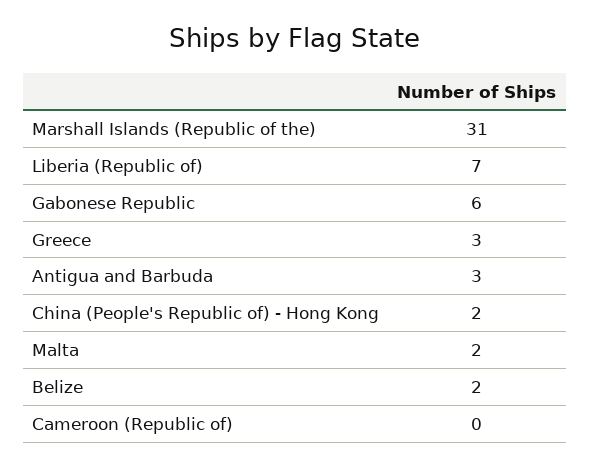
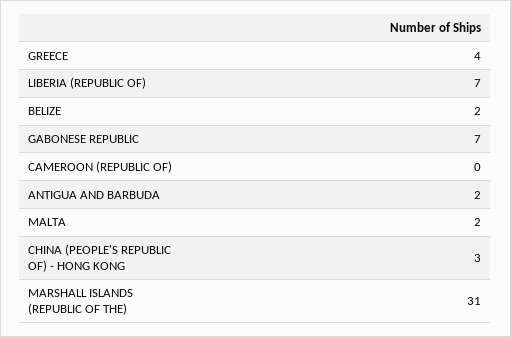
Gabonese Republic: 6 -> 7
Greece: 3 -> 4
Antigua and Barbuda: 3 -> 2
China (People's Republic of) - Hong Kong: 2 -> 3

